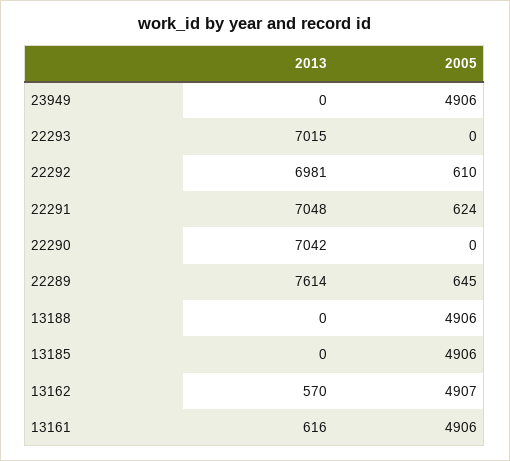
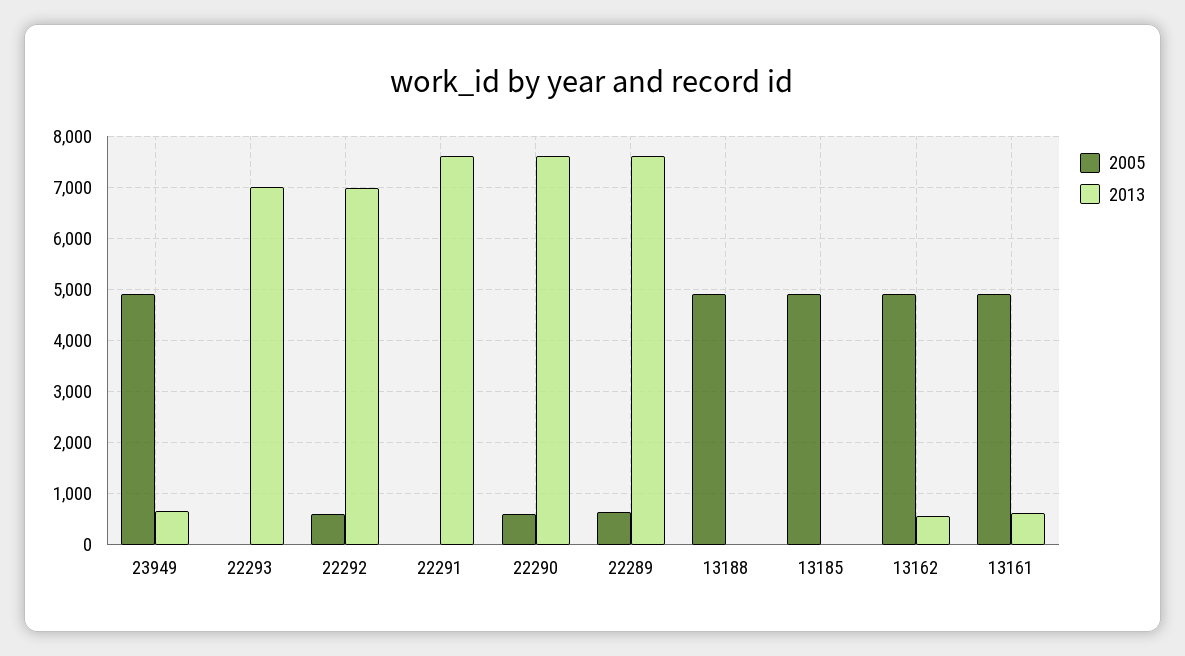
2013, 23949: 0 -> 600
2013, 22291: 7048 -> 7600
2005, 22291: 624 -> 0
2013, 22290: 7042 -> 7600
2005, 22290: 0 -> 600

